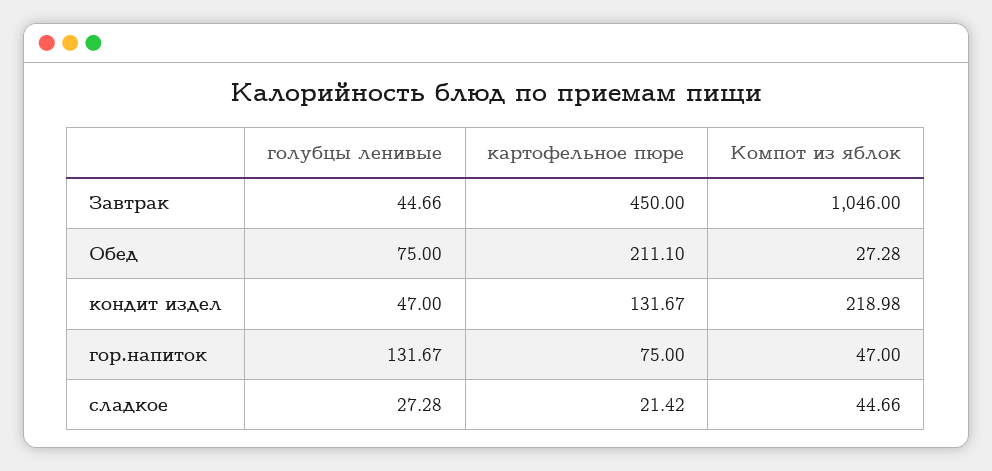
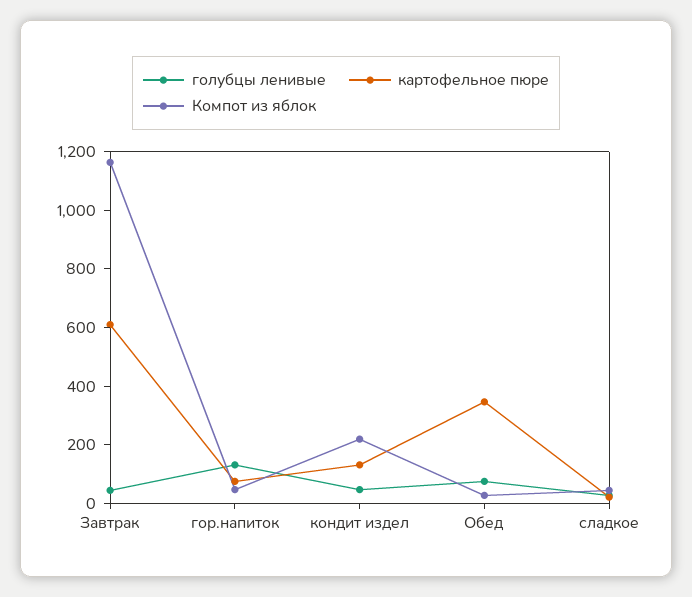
картофельное пюре, Завтрак: 450 -> 600
Компот из яблок, Завтрак: 1046 -> 1150
картофельное пюре, Обед: 211.1 -> 350

